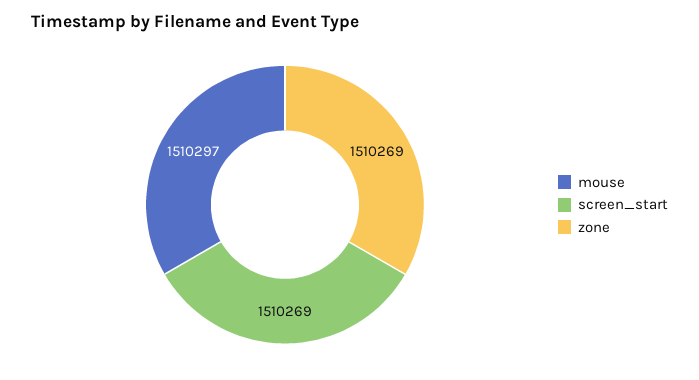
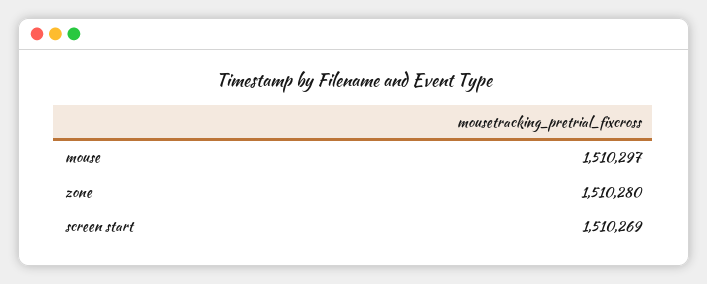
zone: 1510269 -> 1510280

